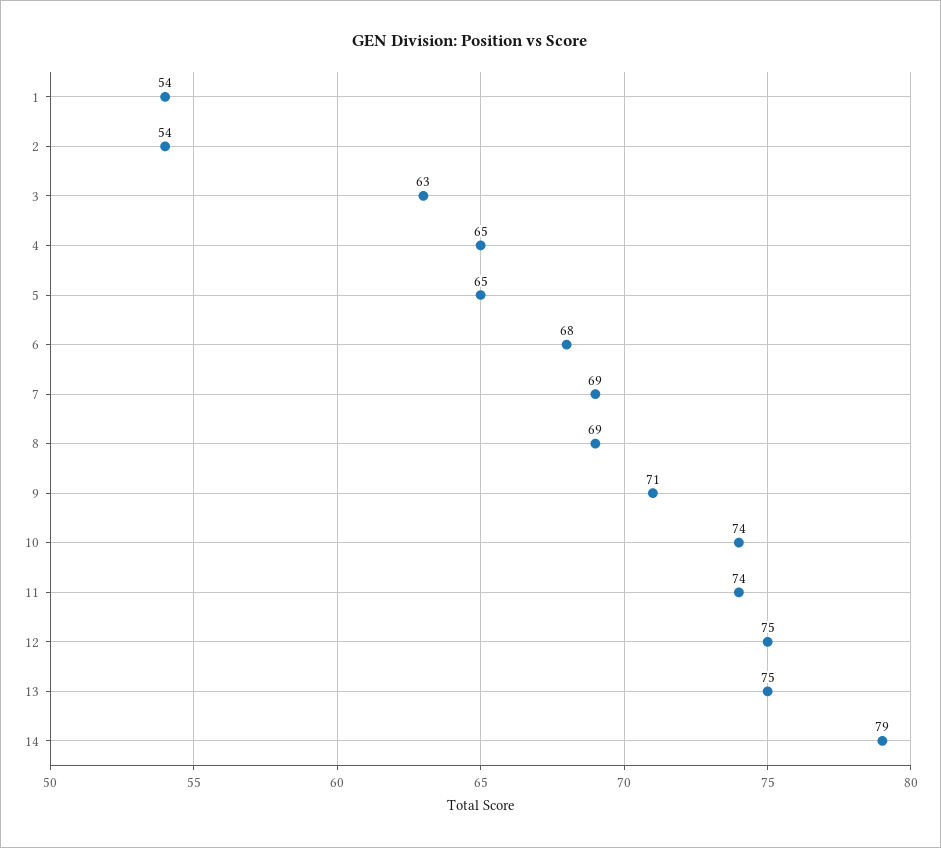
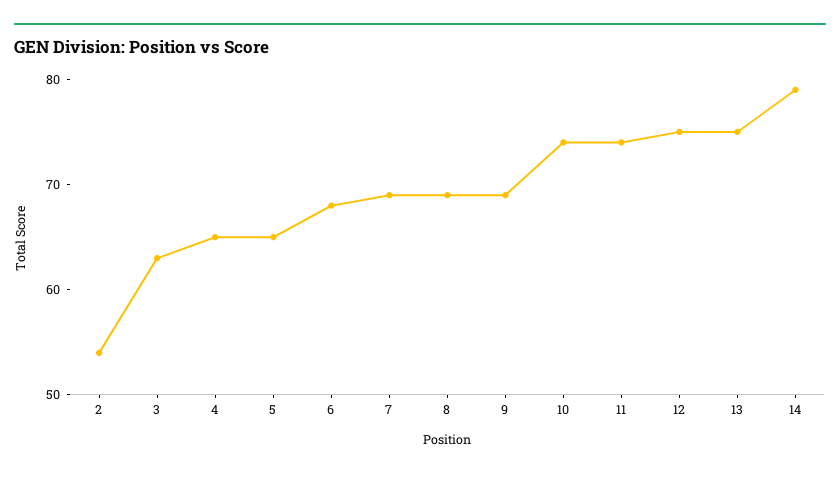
1: 54 -> none
9: 71 -> 69

